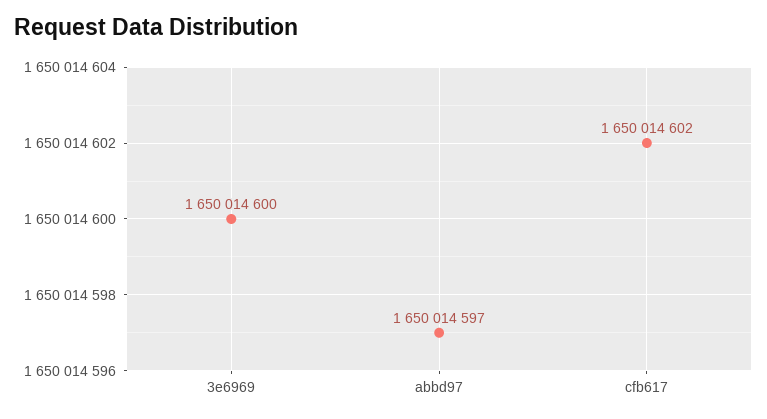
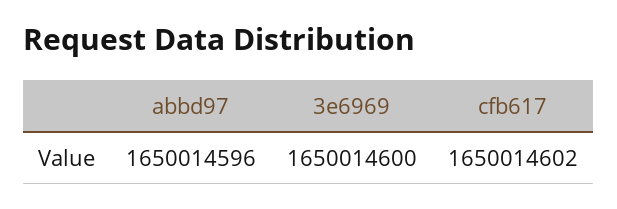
abbd97: 1650014597 -> 1650014596

